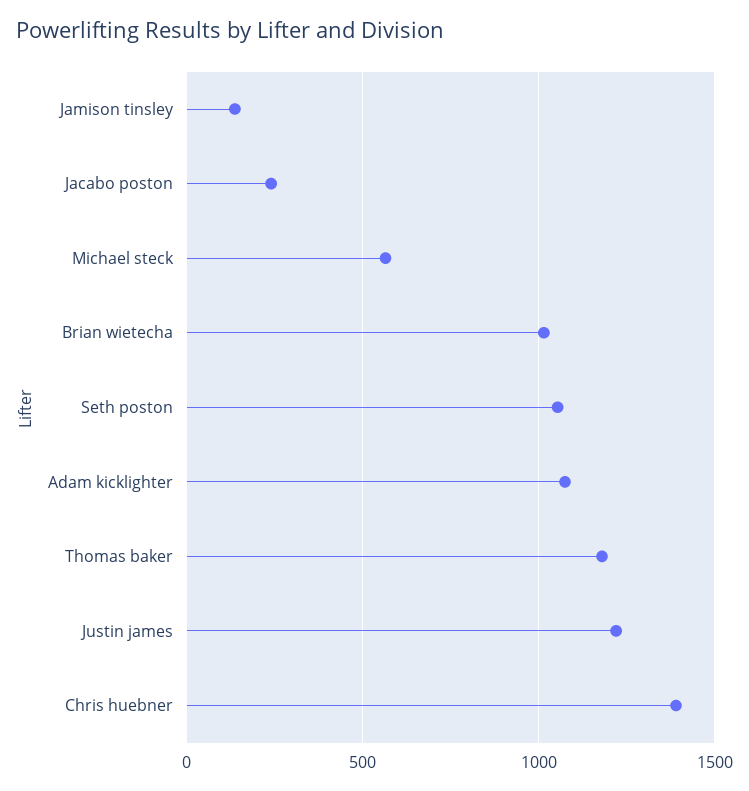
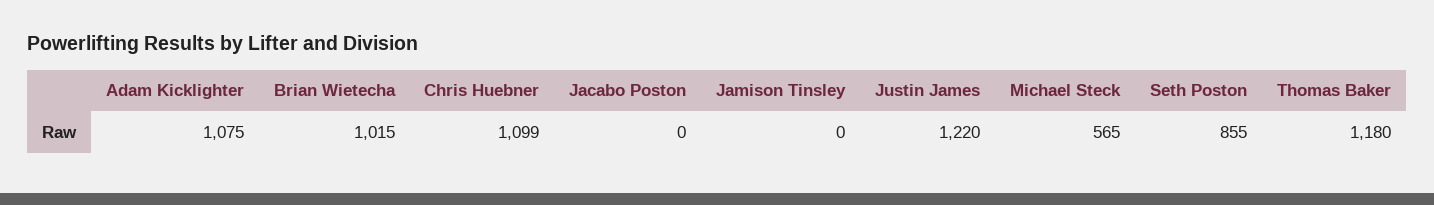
Jamison tinsley: 150 -> 0
Jacabo poston: 250 -> 0
Seth poston: 1050 -> 855
Chris huebner: 1400 -> 1099

